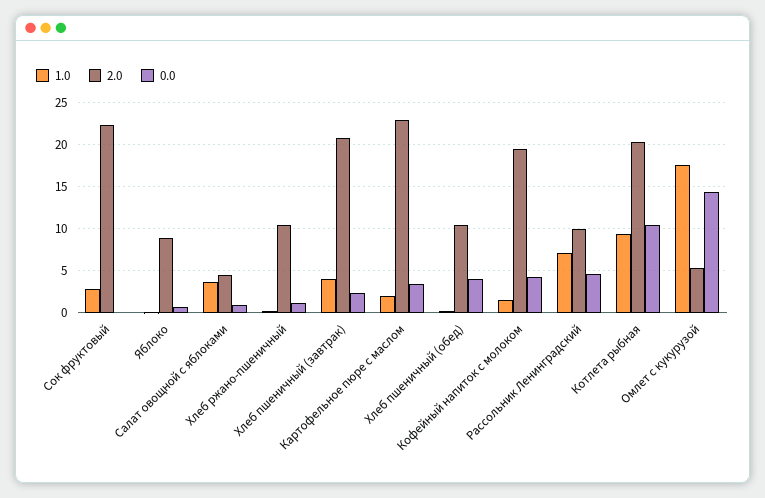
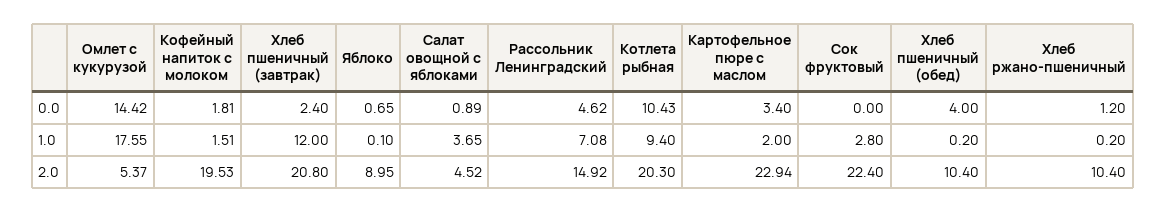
1.0, Хлеб пшеничный (завтрак): 4 -> 12
0.0, Кофейный напиток с молоком: 4 -> 1.81
2.0, Рассольник Ленинградский: 10 -> 14.92

